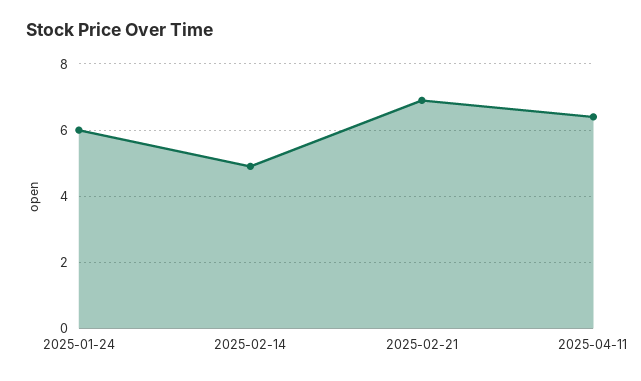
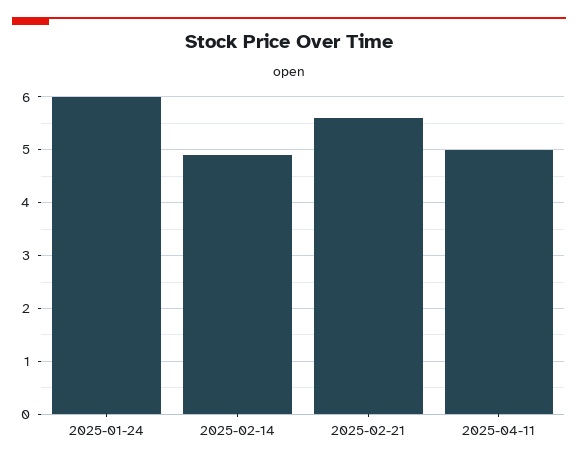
2025-02-21: 7 -> 5.5
2025-04-11: 6.5 -> 5

